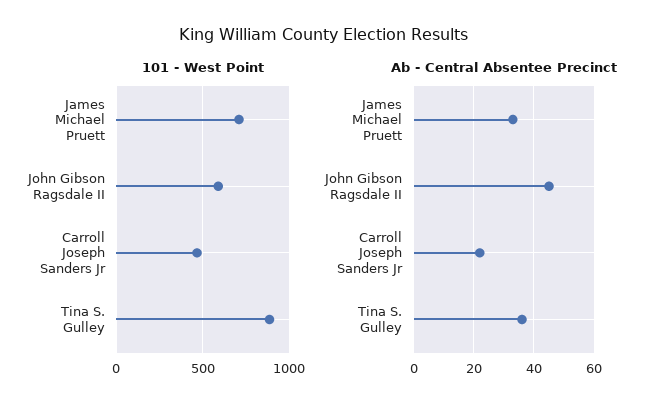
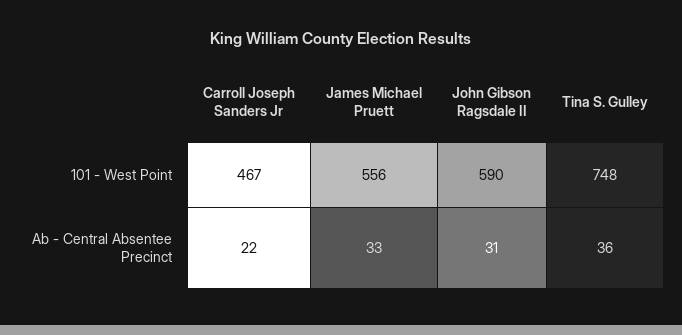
101 - West Point, James Michael Pruett: 700 -> 556
101 - West Point, Tina S. Gulley: 900 -> 748
Ab - Central Absentee Precinct, John Gibson Ragsdale II: 45 -> 31

